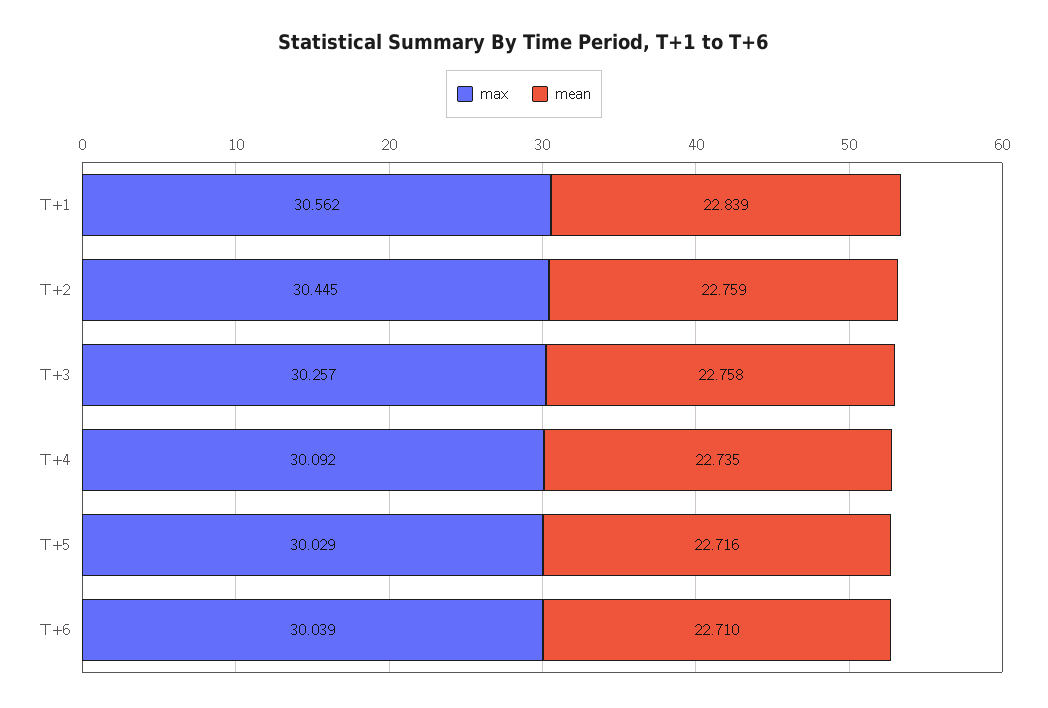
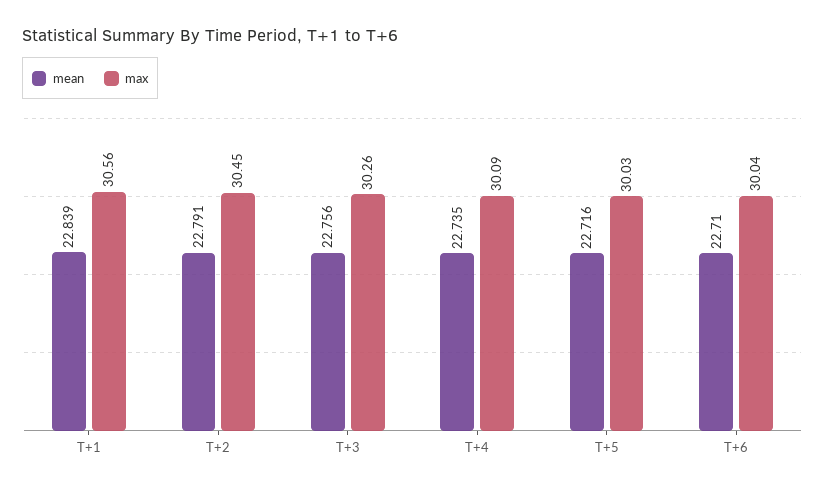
mean, T+2: 22.759 -> 22.791
mean, T+3: 22.758 -> 22.756

